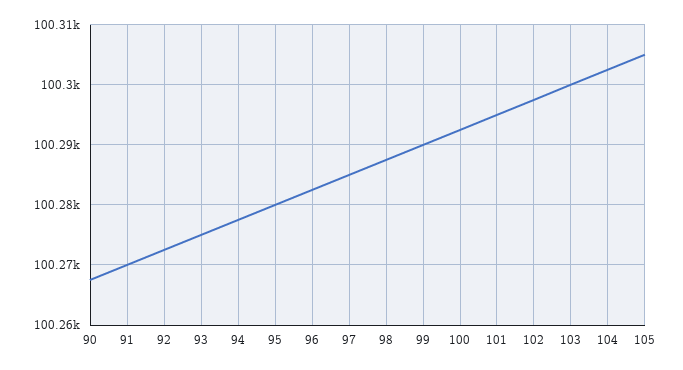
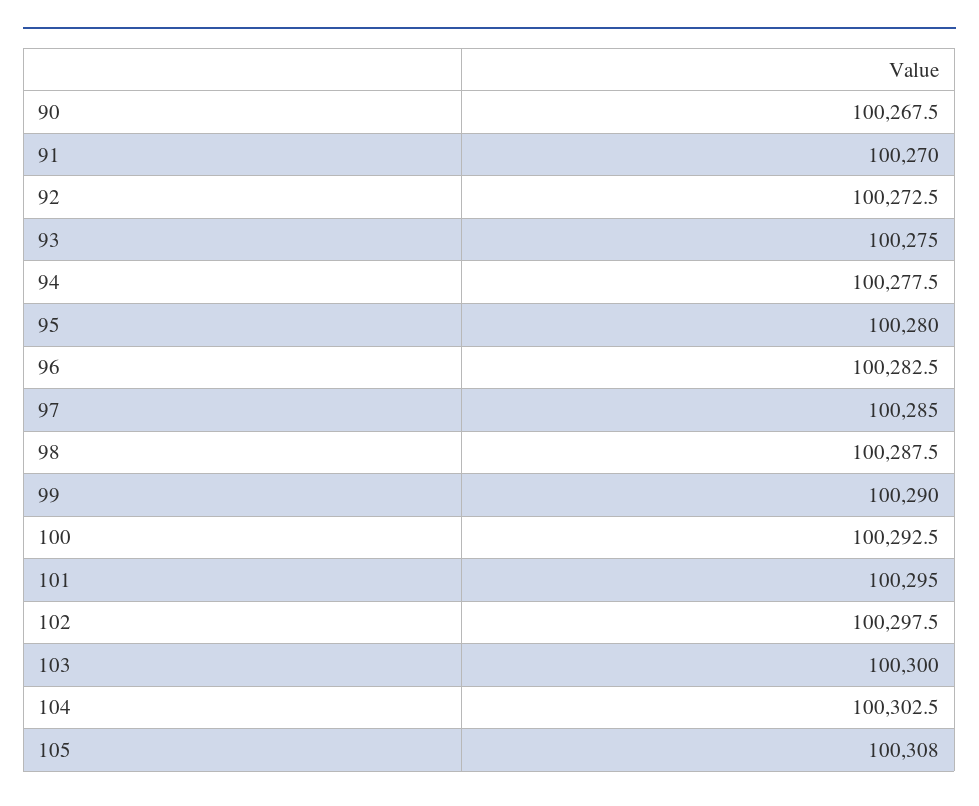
105: 100305 -> 100308

